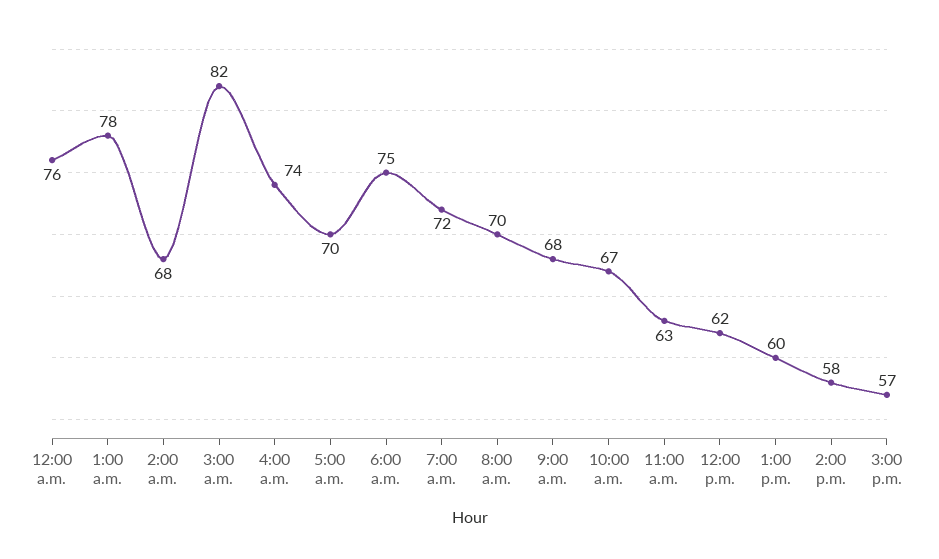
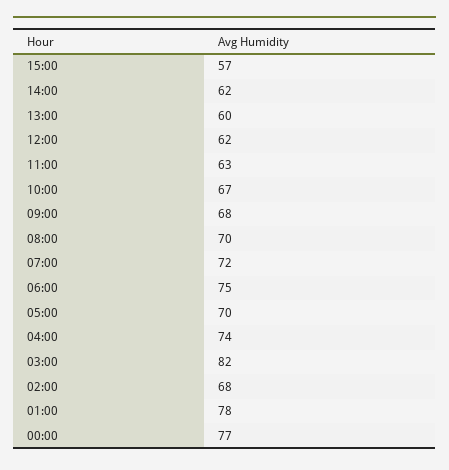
12:00 a.m.: 76 -> 77
2:00 p.m.: 58 -> 62

